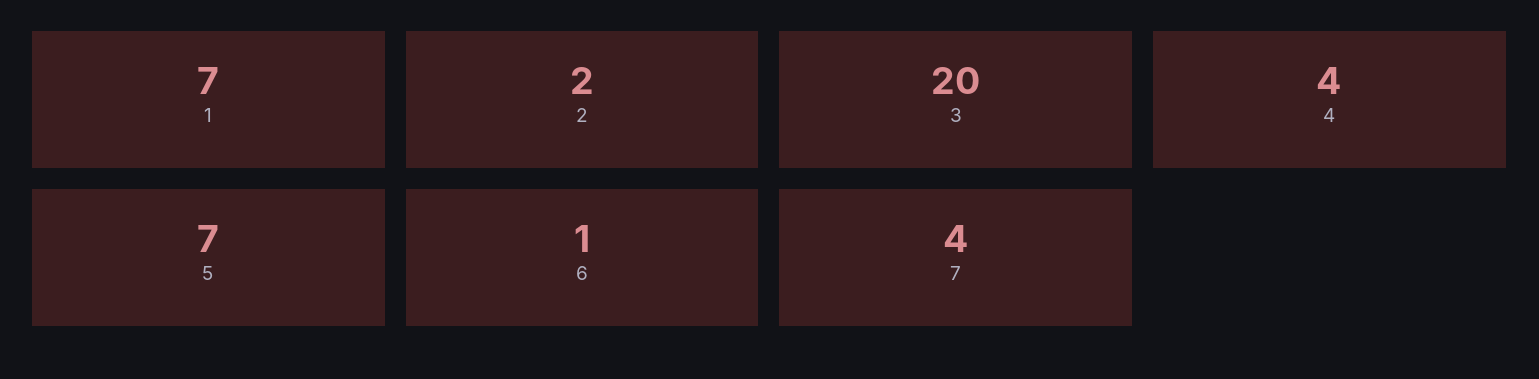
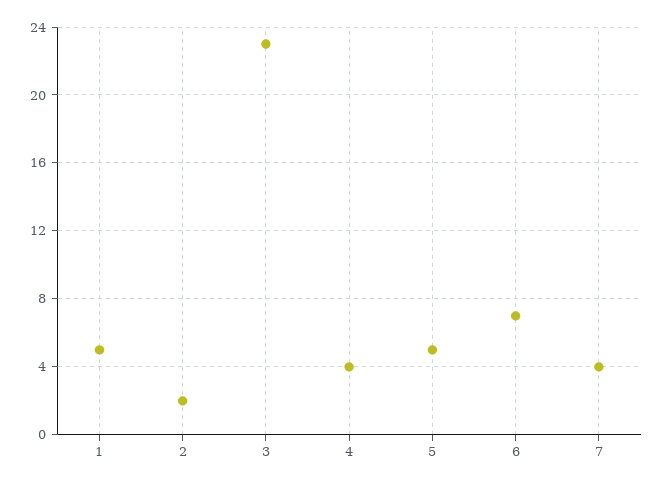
1: 7 -> 5
3: 20 -> 23
5: 7 -> 5
6: 1 -> 7

